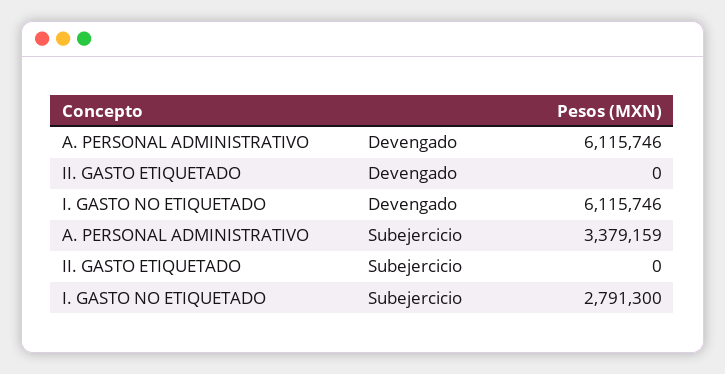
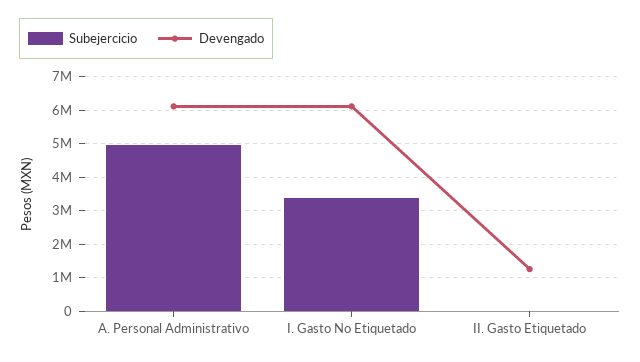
Devengado, II. GASTO ETIQUETADO: 0 -> 1200000
Subejercicio, A. PERSONAL ADMINISTRATIVO: 3379159 -> 5000000
Subejercicio, I. GASTO NO ETIQUETADO: 2791300 -> 3400000

